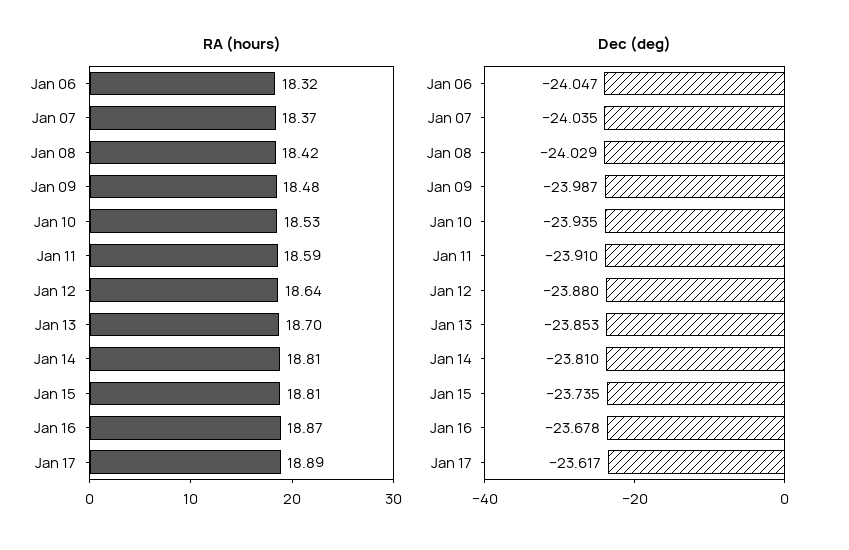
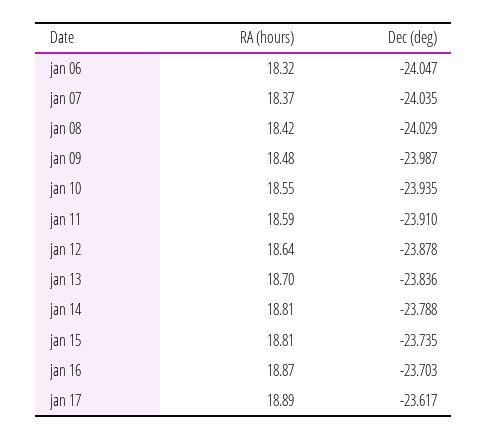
RA (hours), Jan 10: 18.53 -> 18.55
Dec (deg), Jan 12: -23.88 -> -23.878
Dec (deg), Jan 13: -23.853 -> -23.836
Dec (deg), Jan 14: -23.81 -> -23.788
Dec (deg), Jan 16: -23.678 -> -23.703

